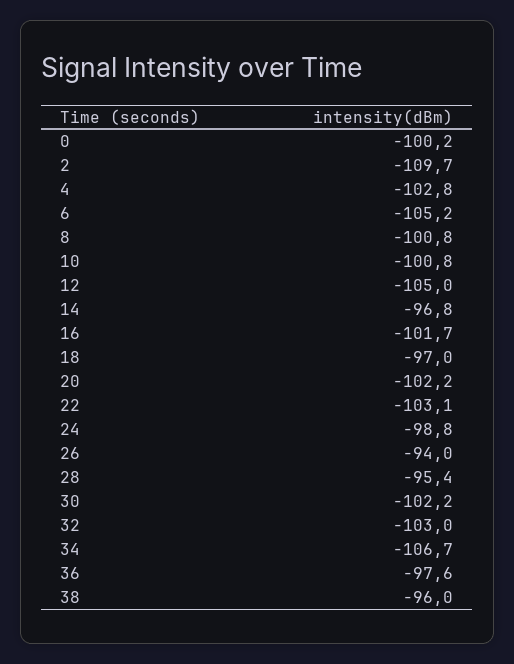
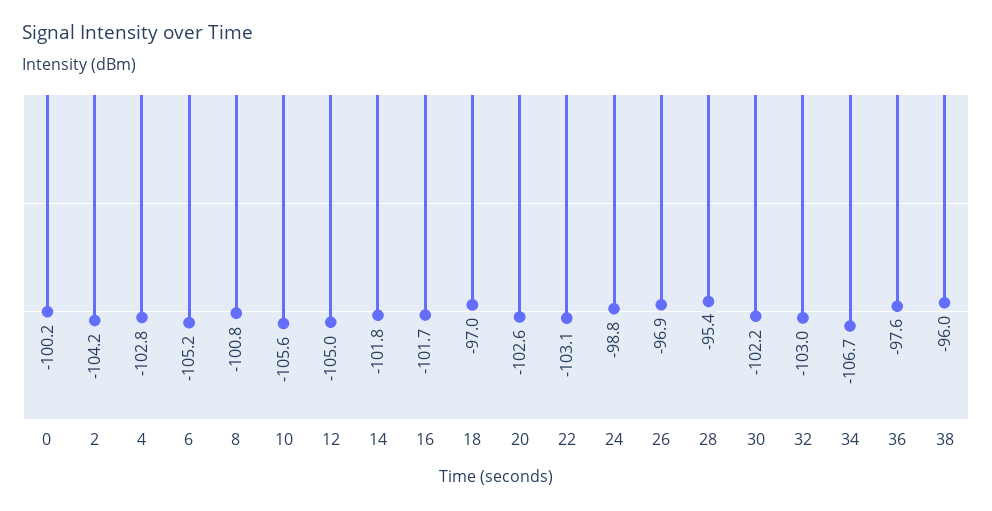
2: -109.7 -> -104.2
10: -100.8 -> -105.6
14: -96.8 -> -101.8
20: -102.2 -> -102.6
26: -94 -> -96.9

